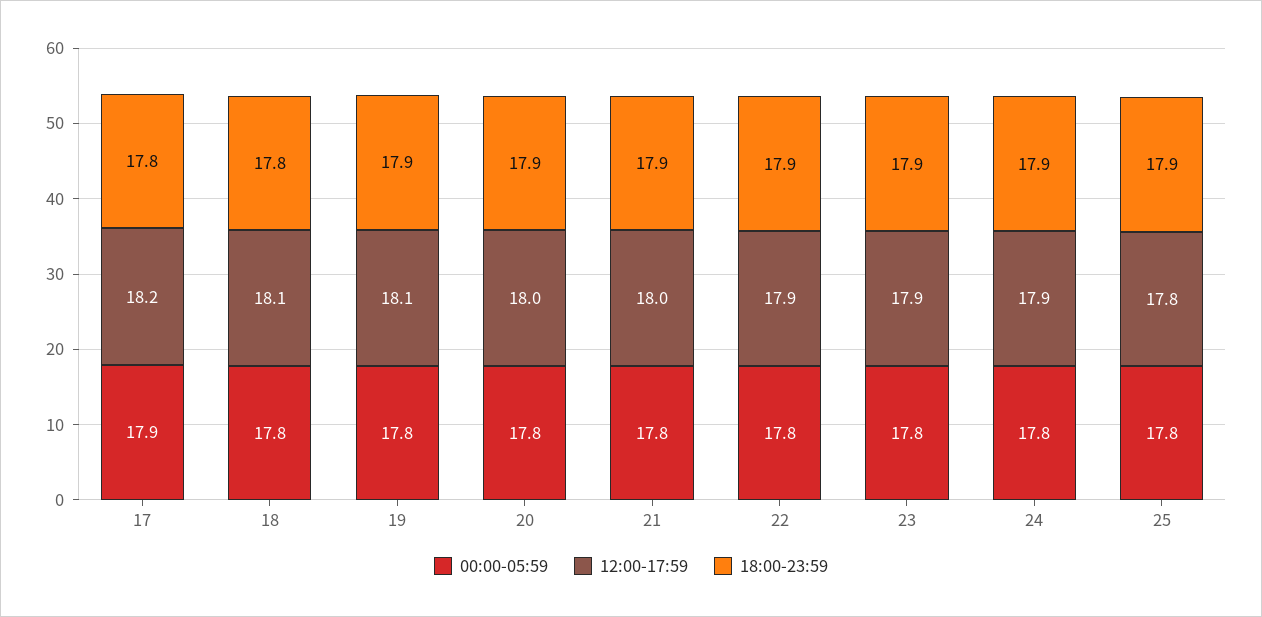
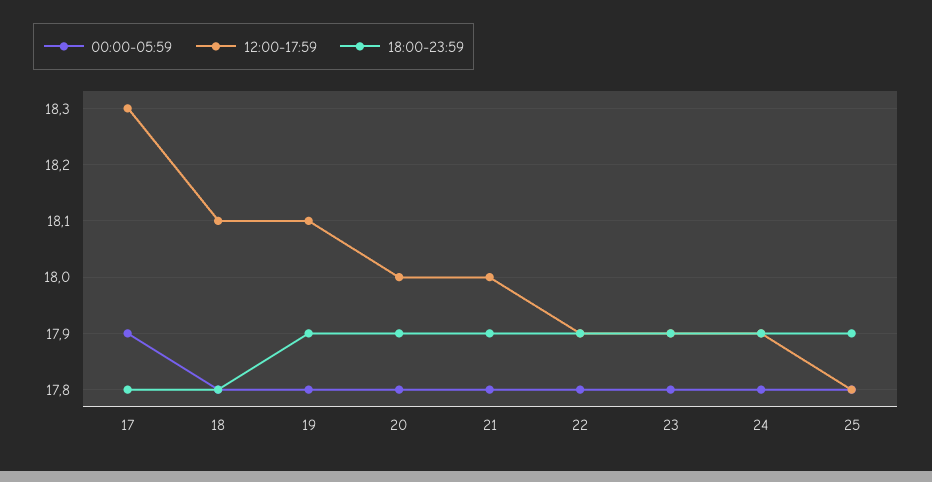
12:00-17:59, 17: 18.2 -> 18.3

